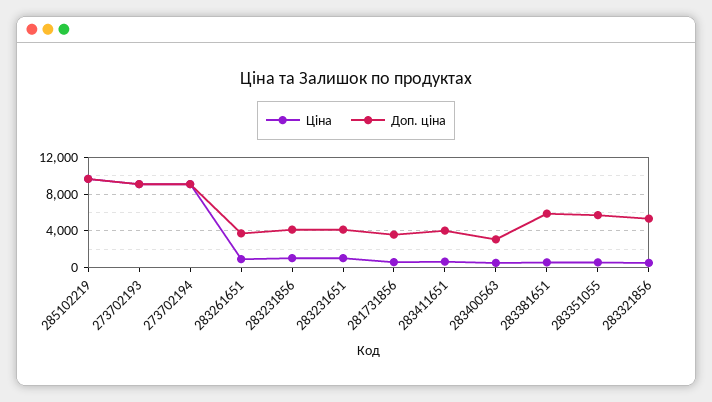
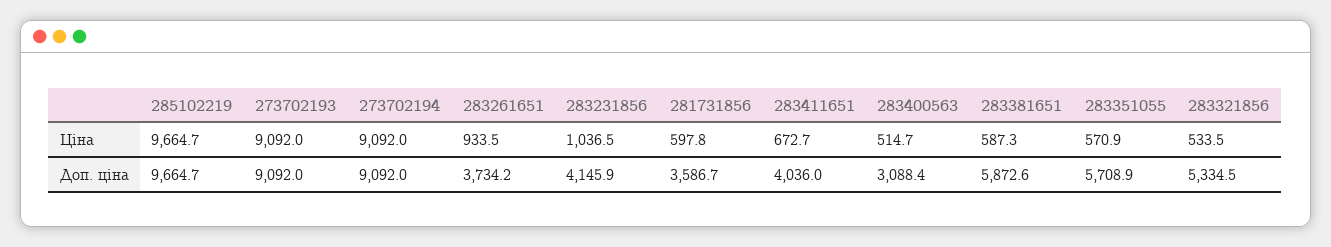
Ціна, 283231651: 1000 -> none
Доп. ціна, 283231651: 4000 -> none

